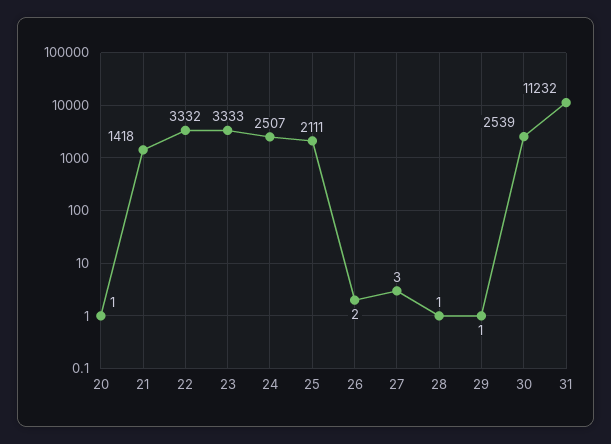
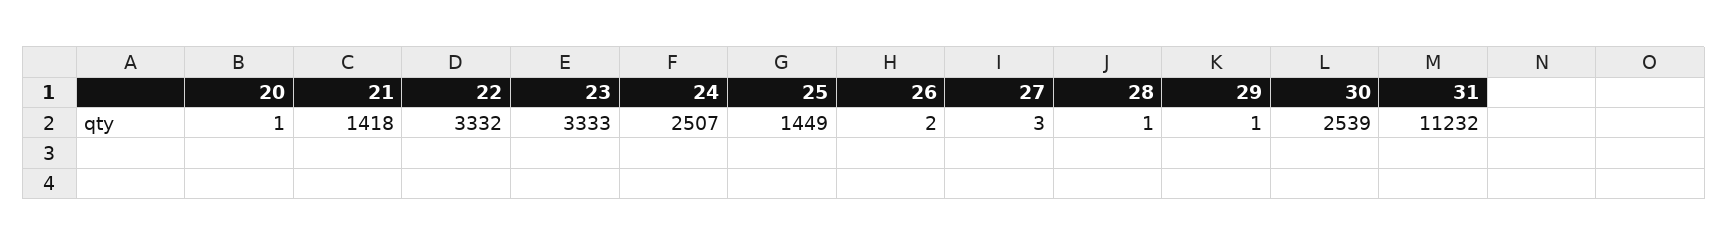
25: 2111 -> 1449

